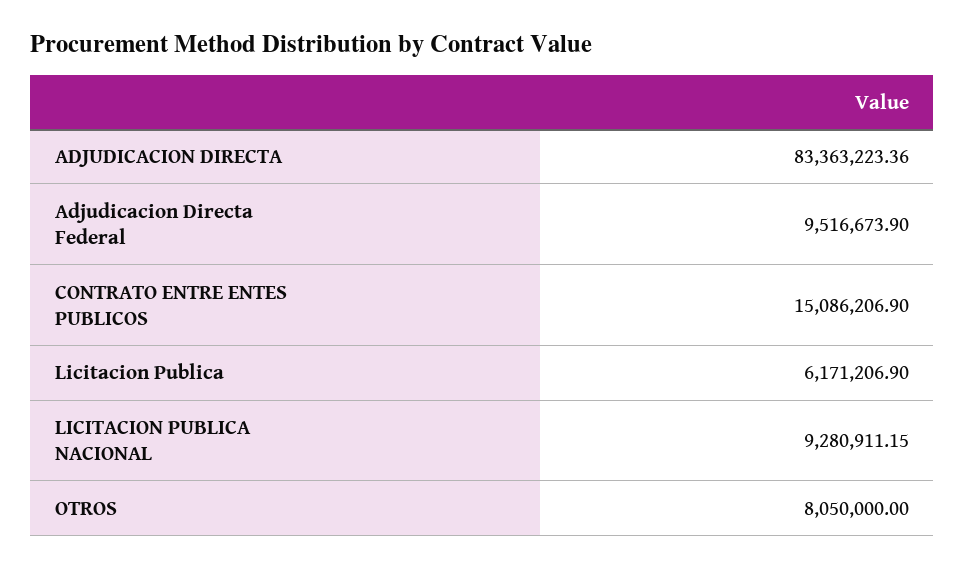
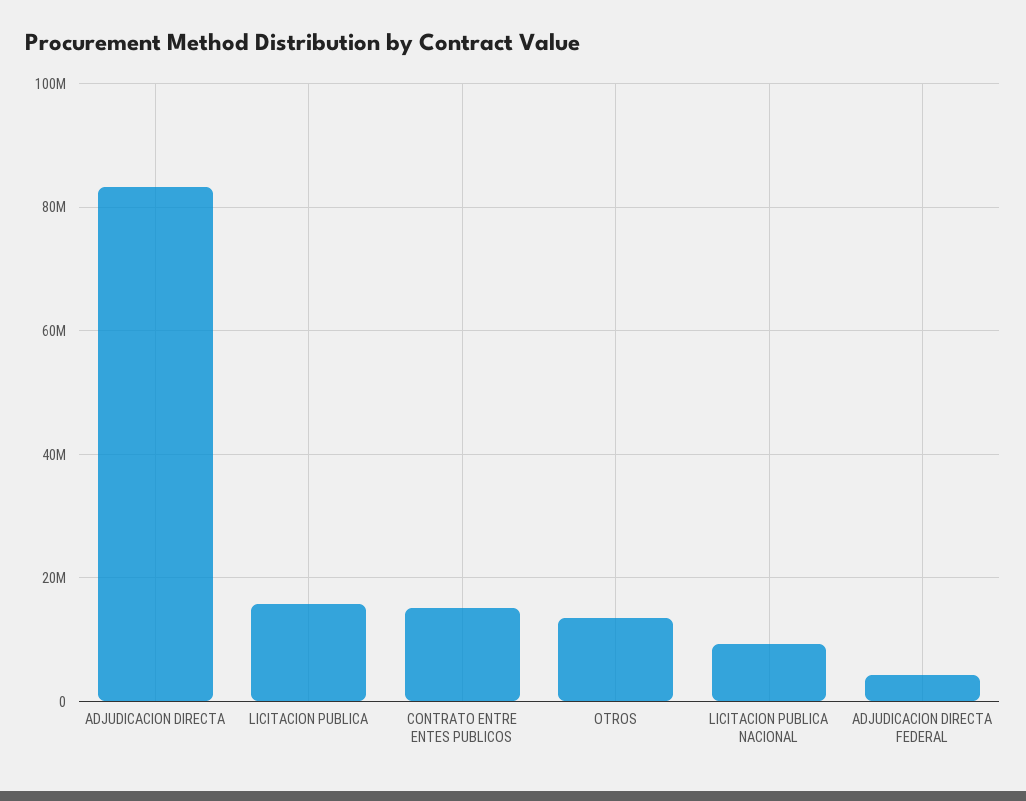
Adjudicacion Directa Federal: 9516673.9 -> 4000000
Licitacion Publica: 6171206.9 -> 16000000
OTROS: 8050000 -> 14000000

